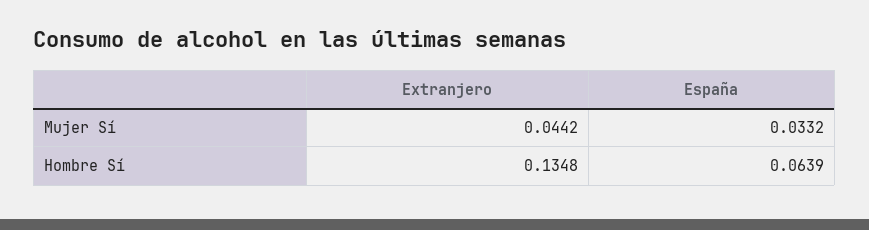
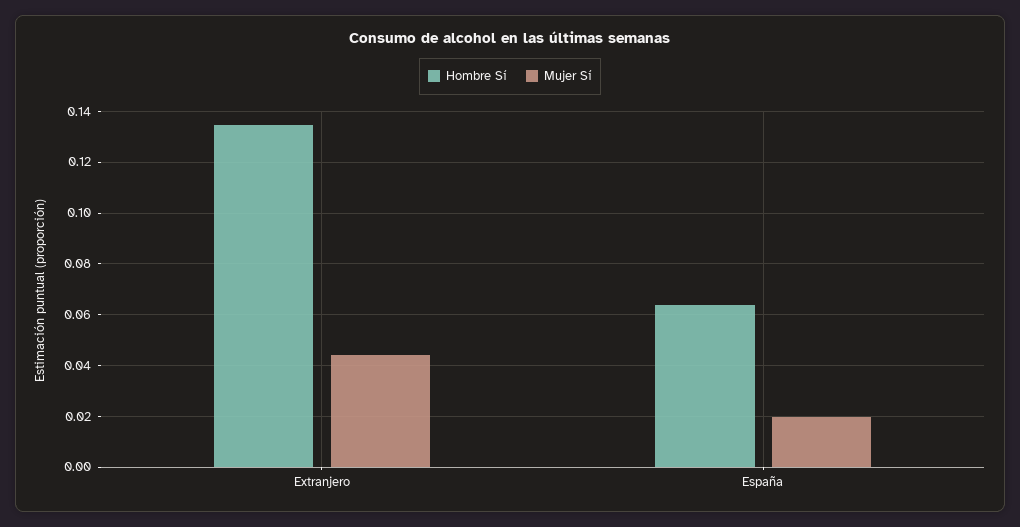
Mujer Sí, España: 0.0332 -> 0.02

